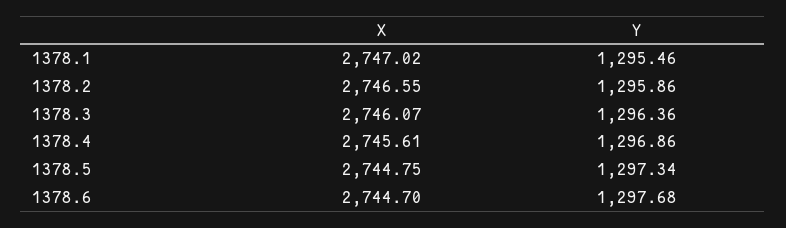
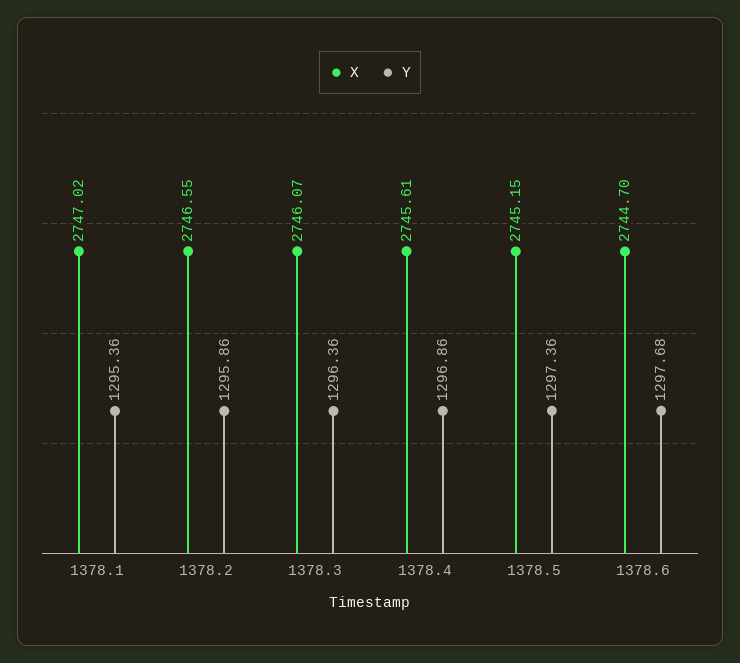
Y, 1378.1: 1295.46 -> 1295.36
X, 1378.5: 2744.75 -> 2745.15
Y, 1378.5: 1297.34 -> 1297.36

